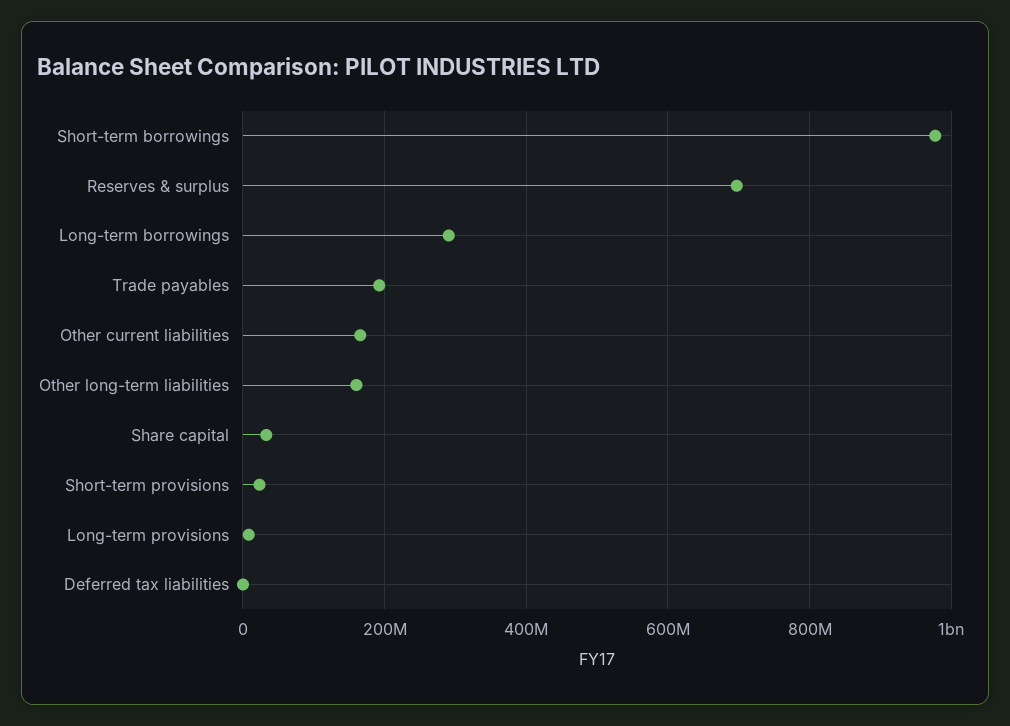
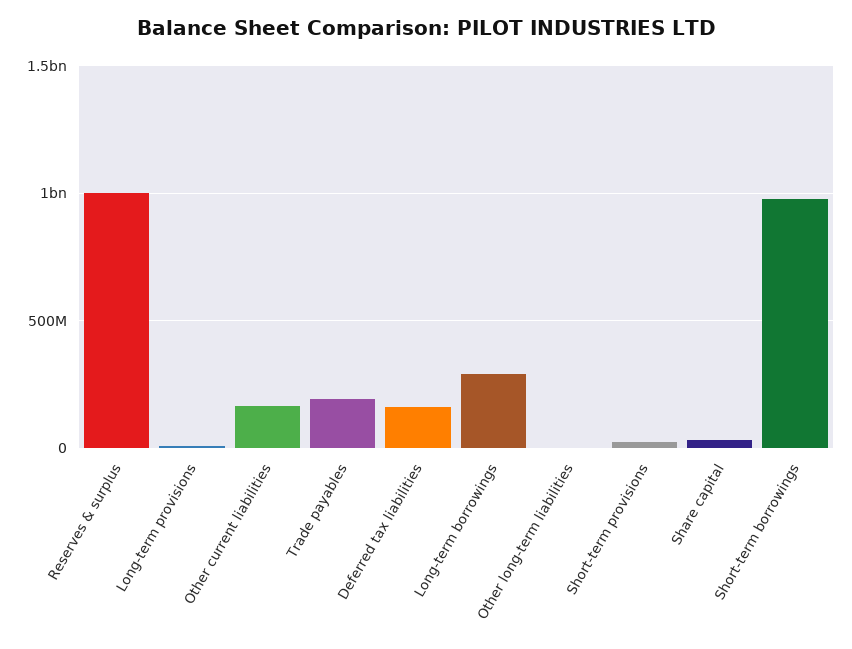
Reserves & surplus: 700000000 -> 1000000000
Other long-term liabilities: 160000000 -> 0
Deferred tax liabilities: 0 -> 150000000

